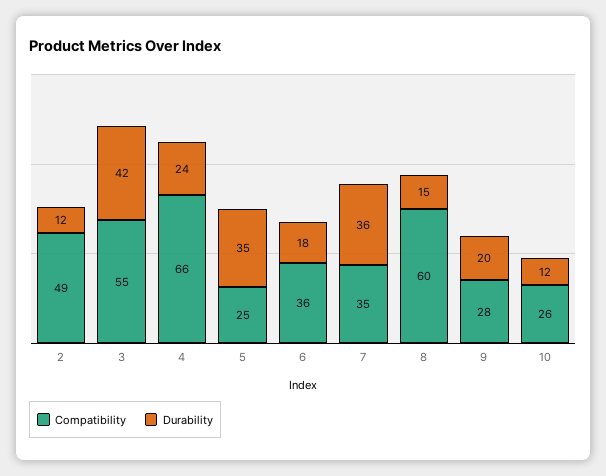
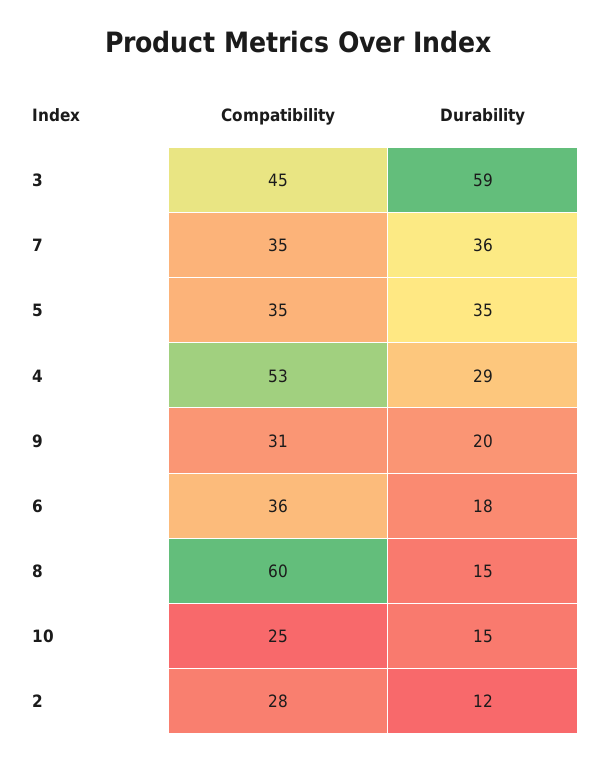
Compatibility, 2: 49 -> 28
Compatibility, 3: 55 -> 45
Durability, 3: 42 -> 59
Compatibility, 4: 66 -> 53
Durability, 4: 24 -> 29
Compatibility, 5: 25 -> 35
Compatibility, 9: 28 -> 31
Compatibility, 10: 26 -> 25
Durability, 10: 12 -> 15

